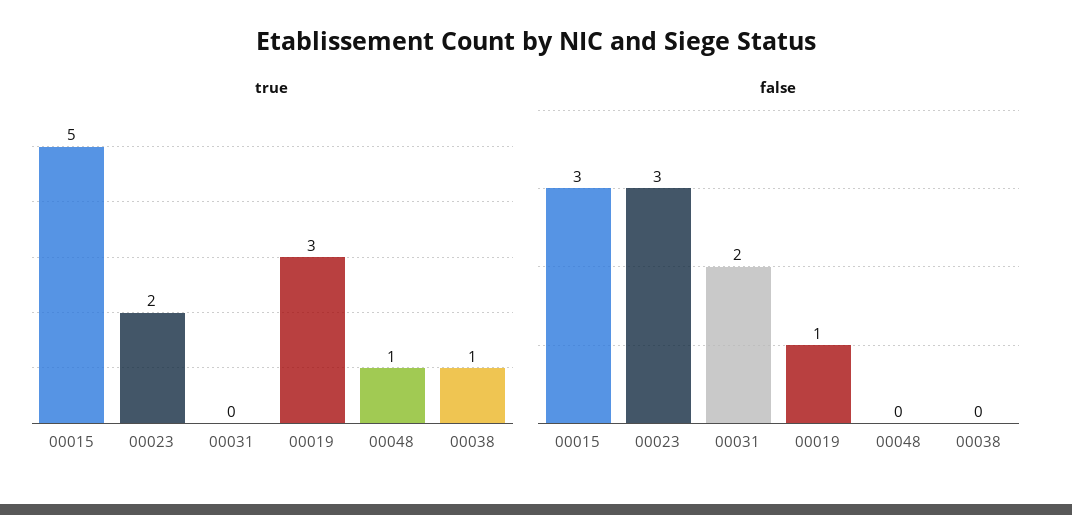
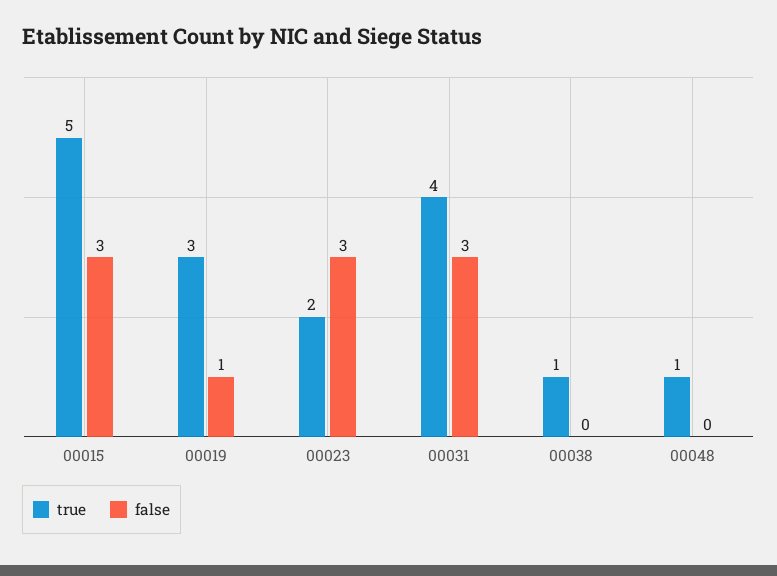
true, 00031: 0 -> 4
false, 00031: 2 -> 3

